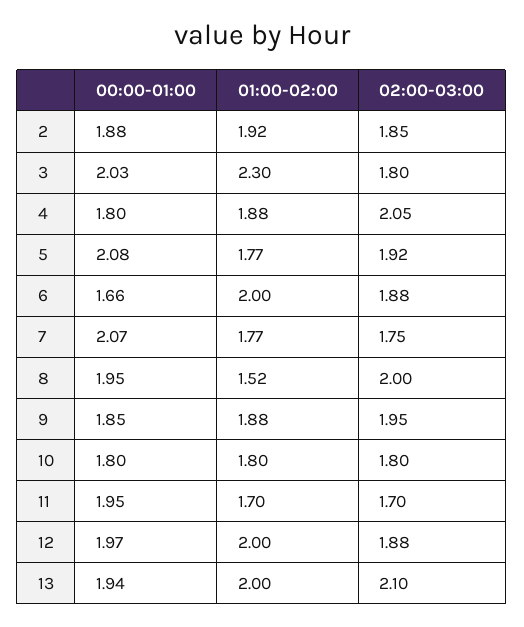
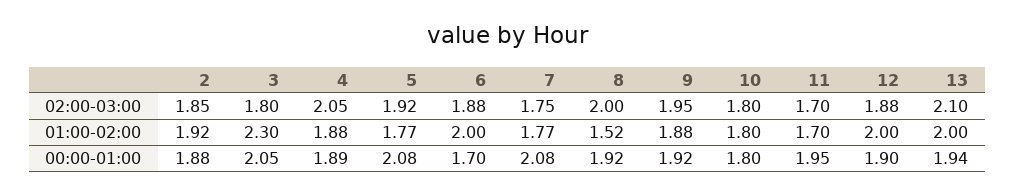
00:00-01:00, 3: 2.03 -> 2.05
00:00-01:00, 4: 1.8 -> 1.89
00:00-01:00, 6: 1.66 -> 1.7
00:00-01:00, 7: 2.07 -> 2.08
00:00-01:00, 8: 1.95 -> 1.92
00:00-01:00, 9: 1.85 -> 1.92
00:00-01:00, 12: 1.97 -> 1.9

